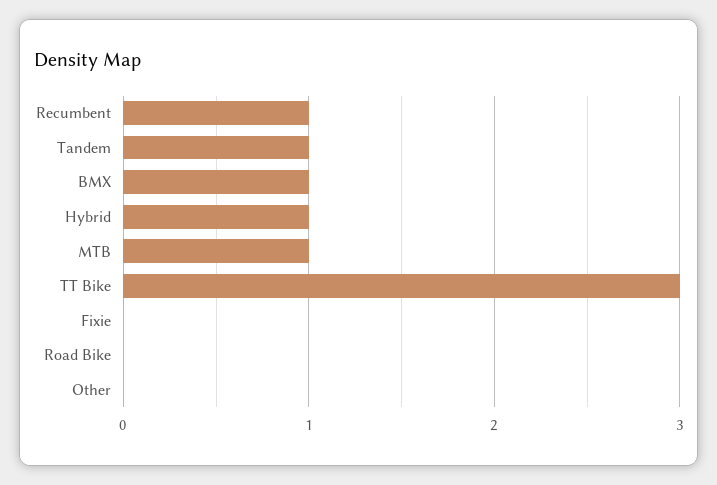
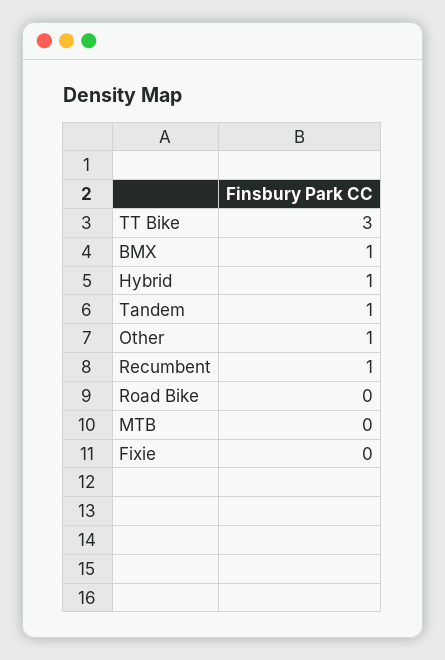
MTB: 1 -> 0
Other: 0 -> 1

